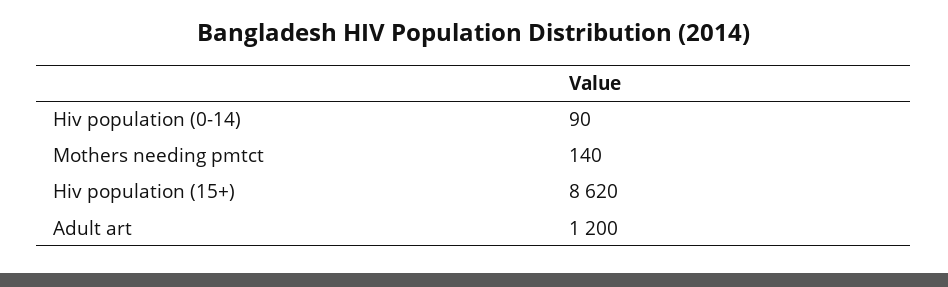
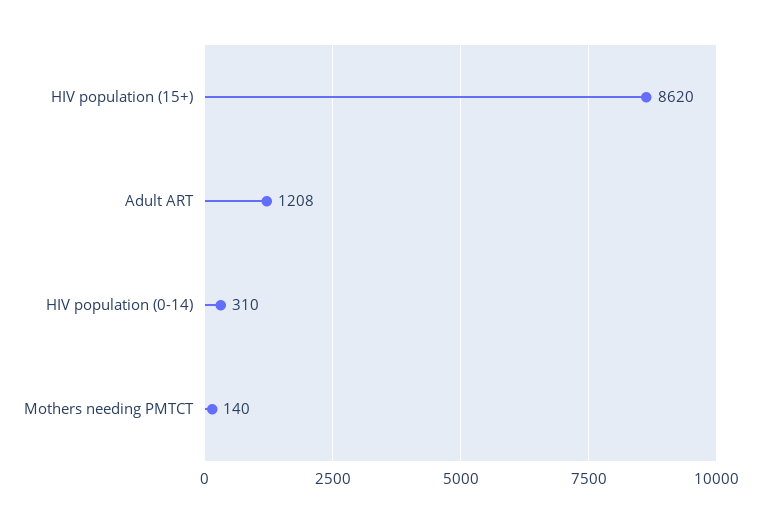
Hiv population (0-14): 90 -> 310
Adult art: 1200 -> 1208

